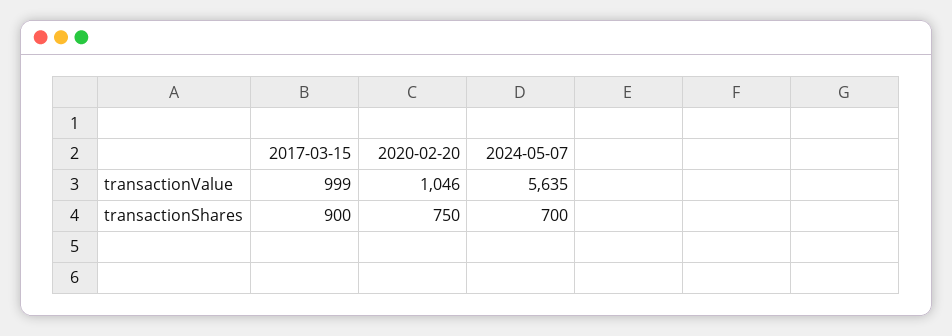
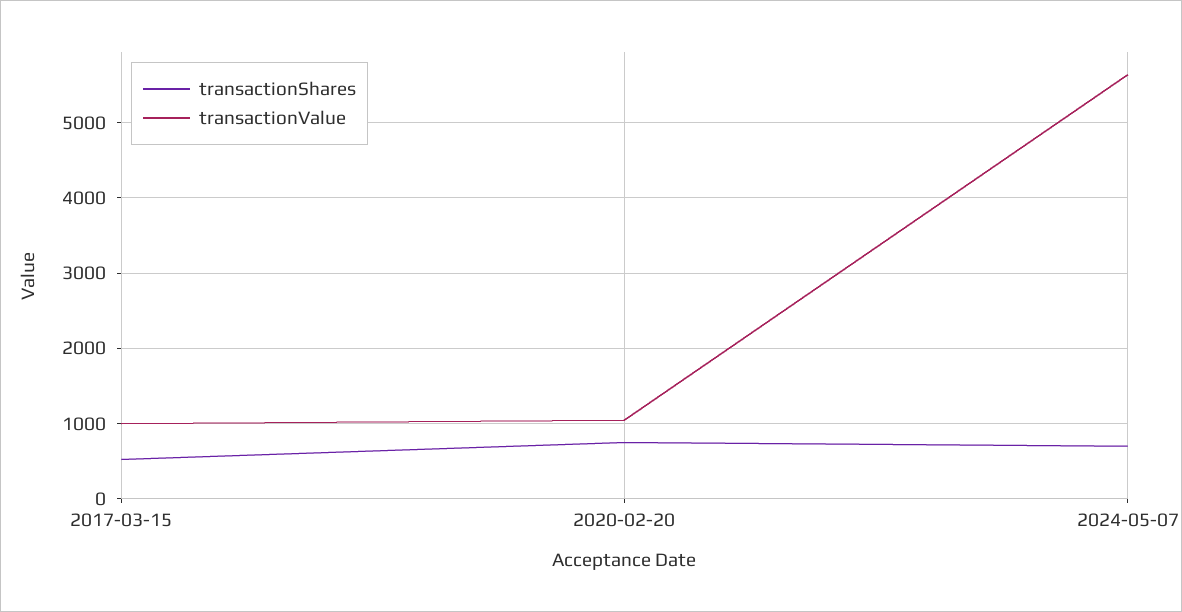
transactionShares, 2017-03-15: 900 -> 500

